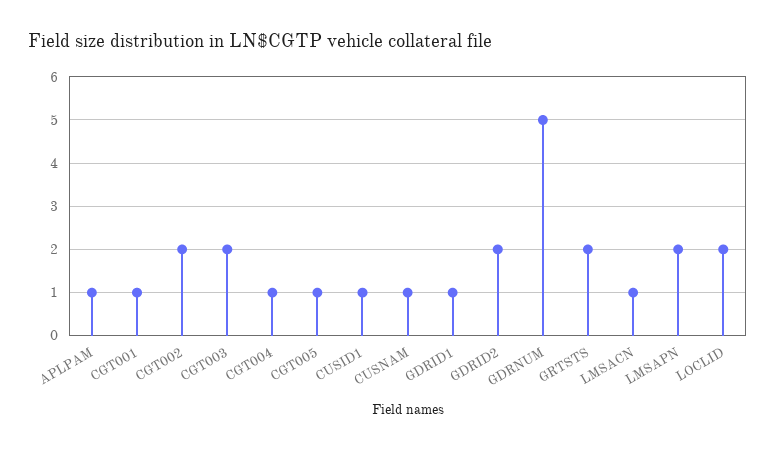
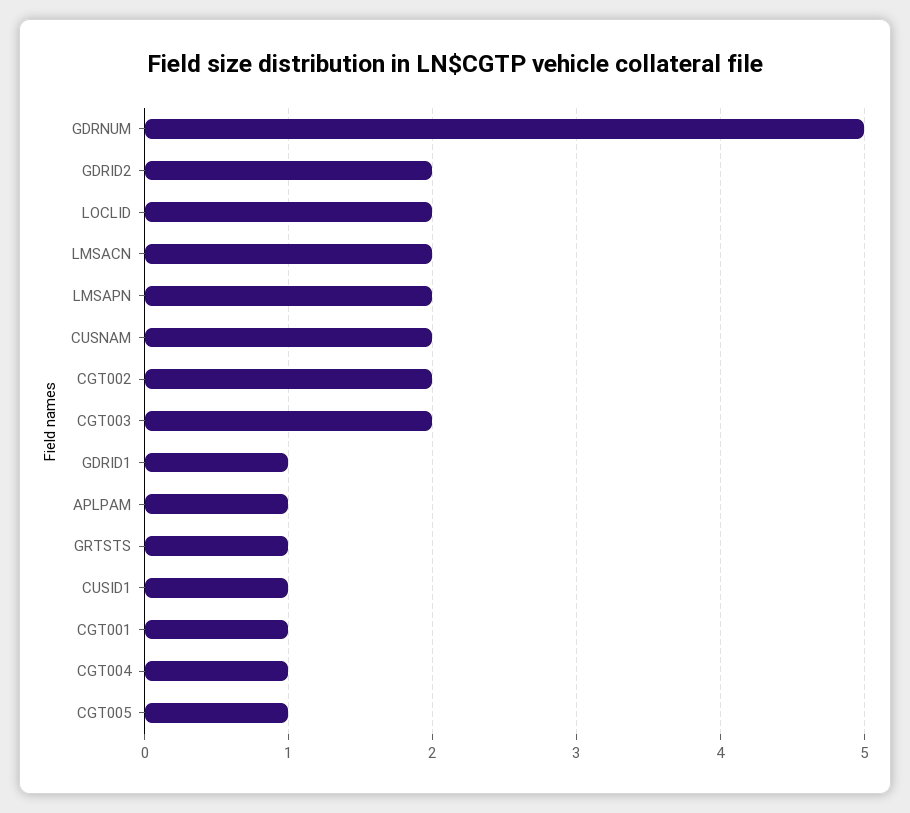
CUSNAM: 1 -> 2
GRTSTS: 2 -> 1
LMSACN: 1 -> 2

